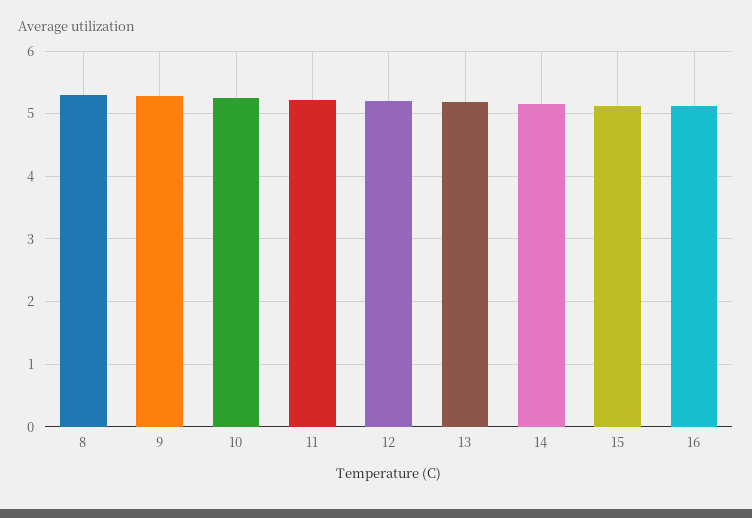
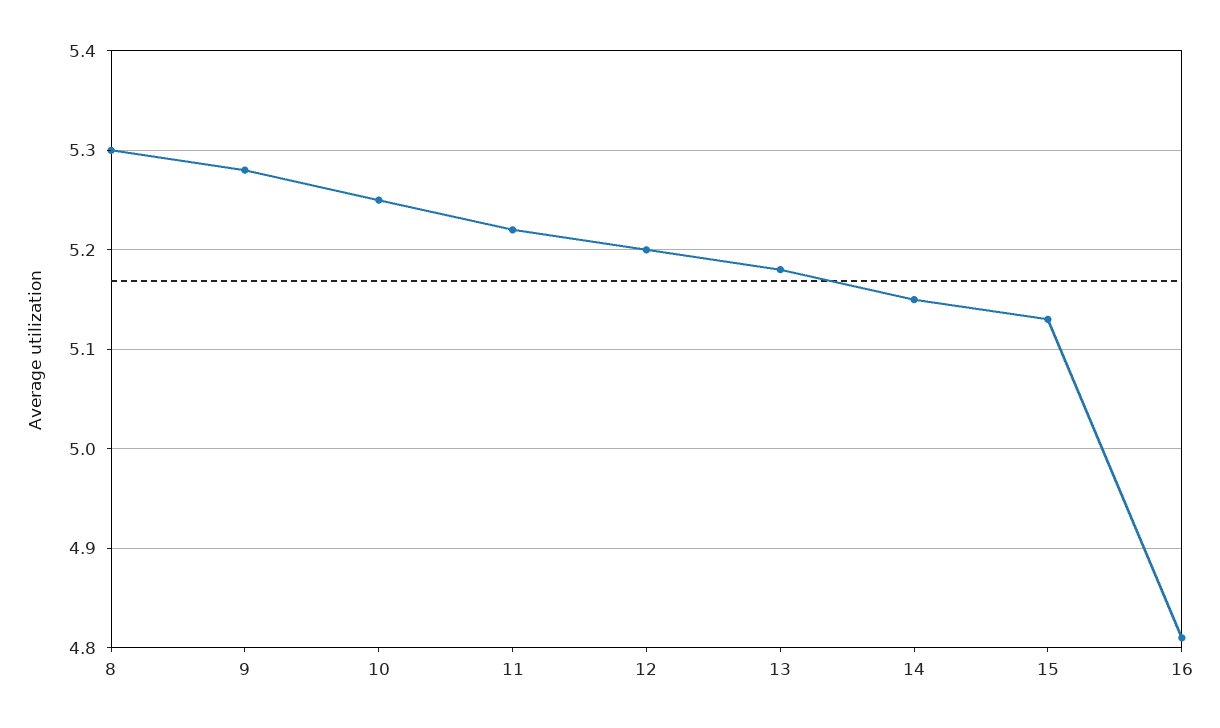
16: 5.1 -> 4.81

